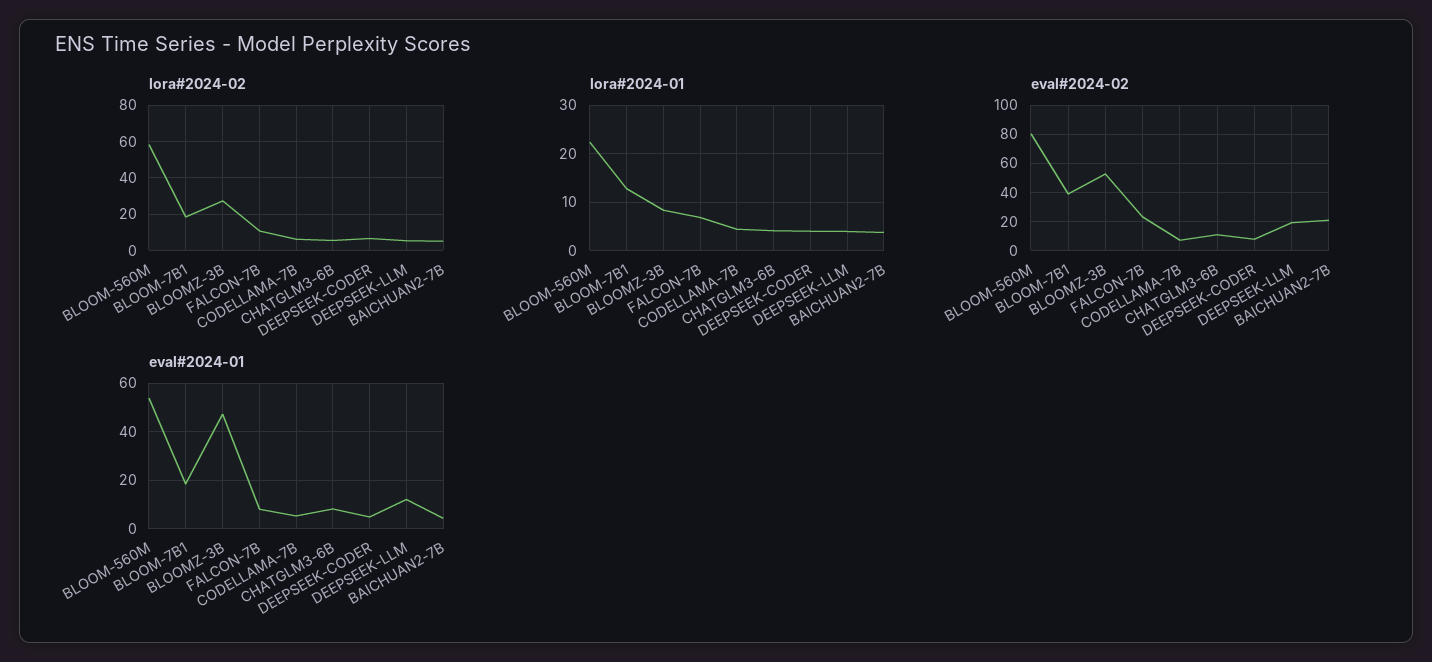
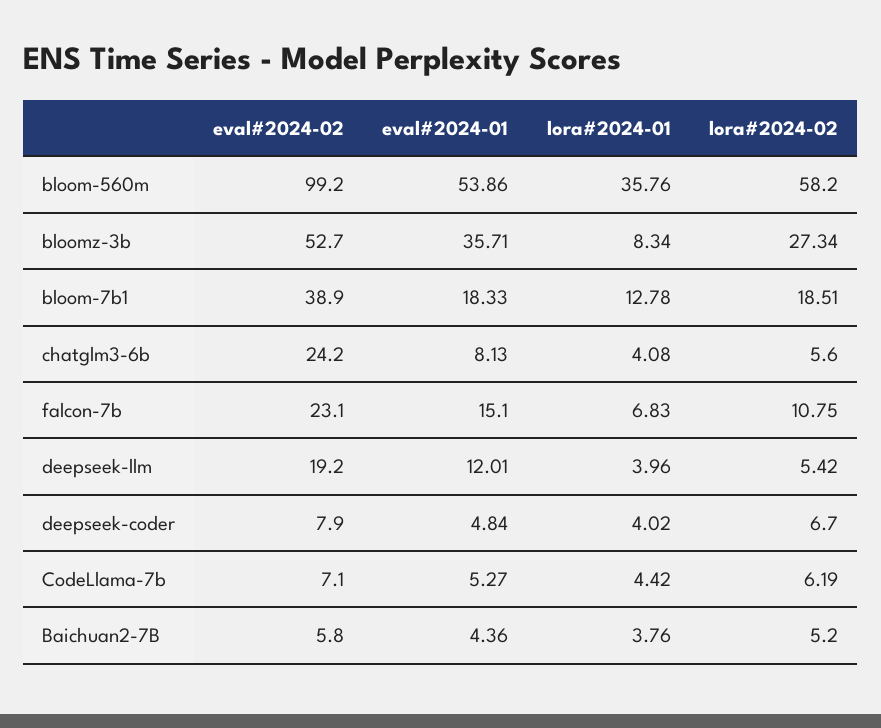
lora#2024-01, BLOOM-560M: 22 -> 35.76
eval#2024-02, BLOOM-560M: 80 -> 99.2
eval#2024-02, CHATGLM3-6B: 10 -> 24.2
eval#2024-02, BAICHUAN2-7B: 20 -> 5.8
eval#2024-01, BLOOMZ-3B: 47.5 -> 35.71
eval#2024-01, FALCON-7B: 7.5 -> 15.1

